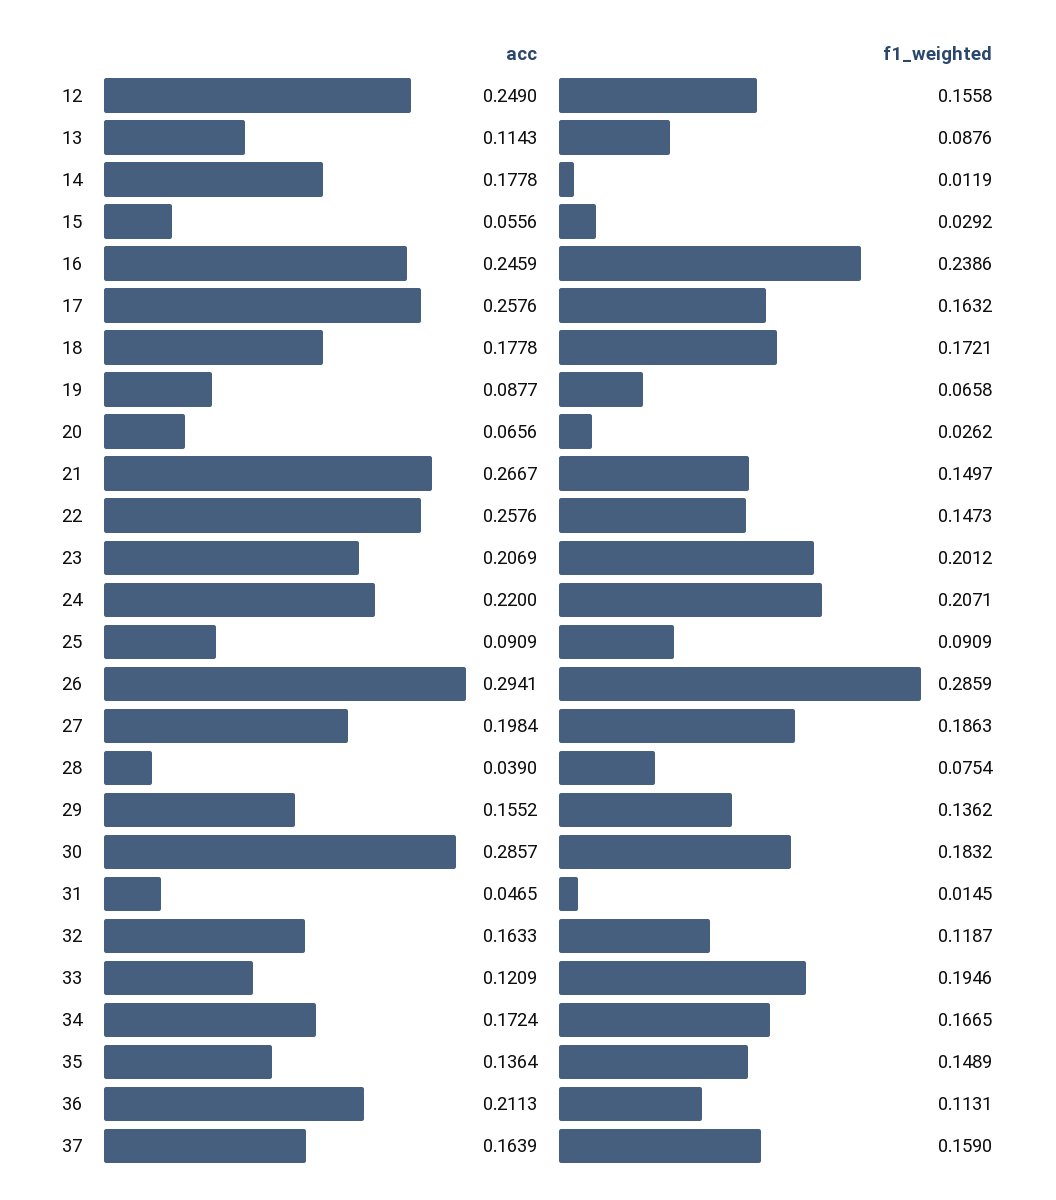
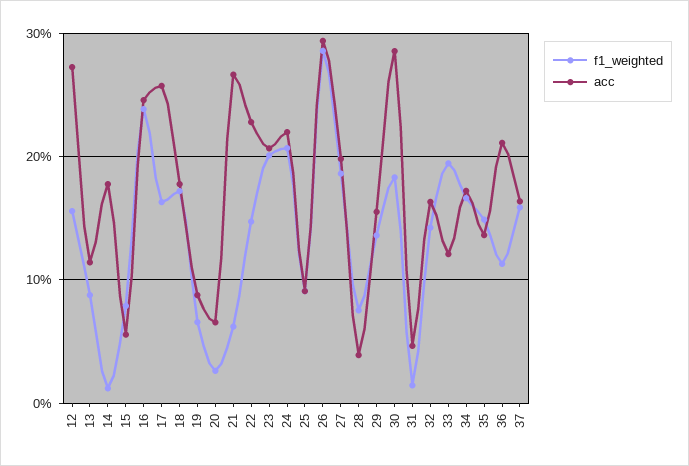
acc, 12: 0.249 -> 0.27
f1_weighted, 15: 0.0292 -> 0.08
f1_weighted, 21: 0.1497 -> 0.06
acc, 22: 0.2576 -> 0.23
f1_weighted, 32: 0.1187 -> 0.14

